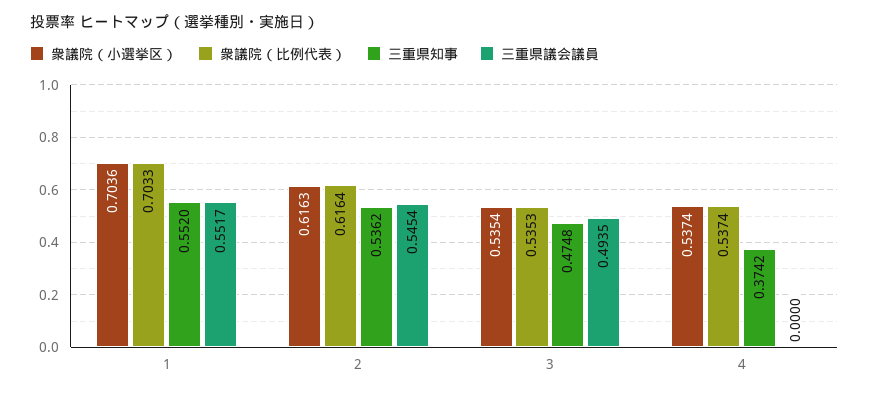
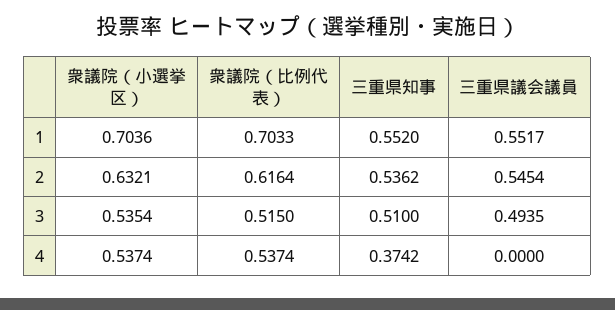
衆議院（小選挙区）, 2: 0.6163 -> 0.6321
衆議院（比例代表）, 3: 0.5353 -> 0.515
三重県知事, 3: 0.4748 -> 0.51

